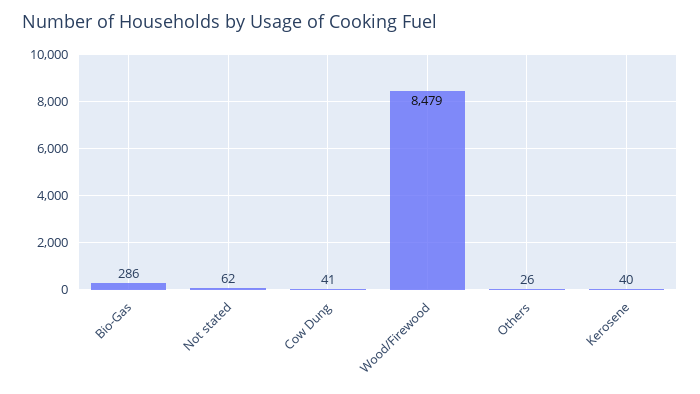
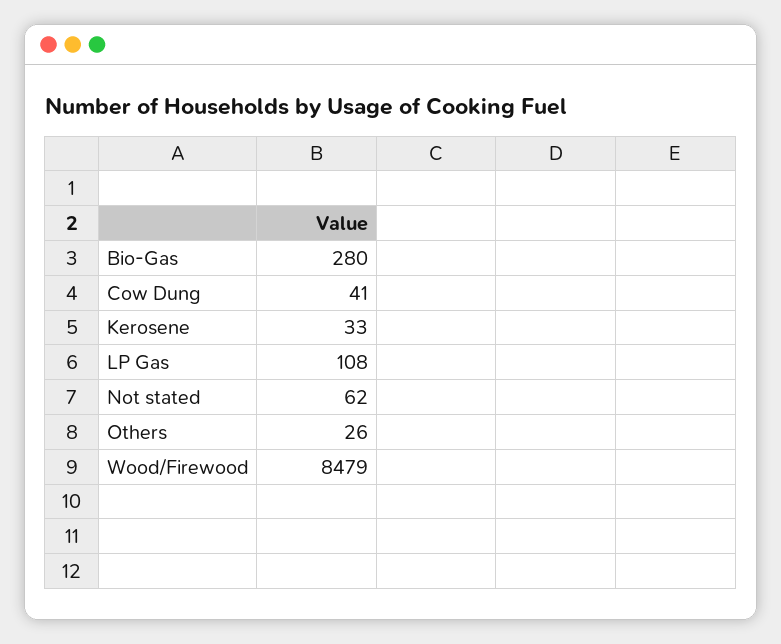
Bio-Gas: 286 -> 280
Kerosene: 40 -> 33
LP Gas: none -> 108

